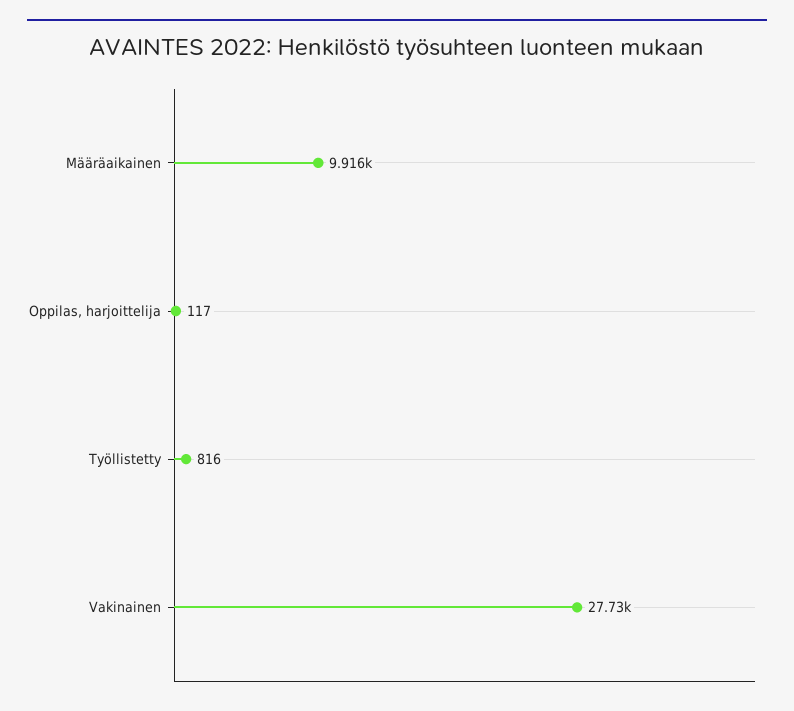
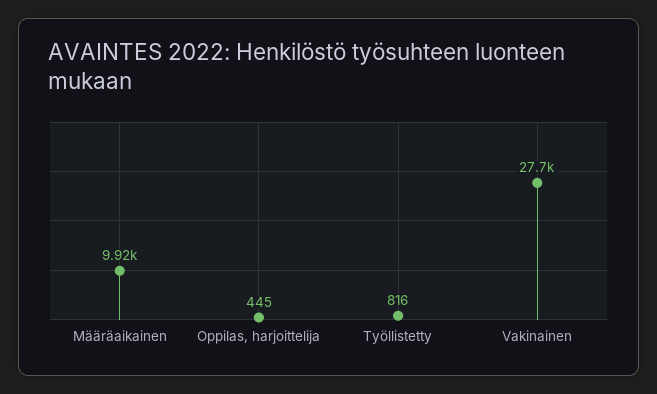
Oppilas, harjoittelija: 117 -> 445

